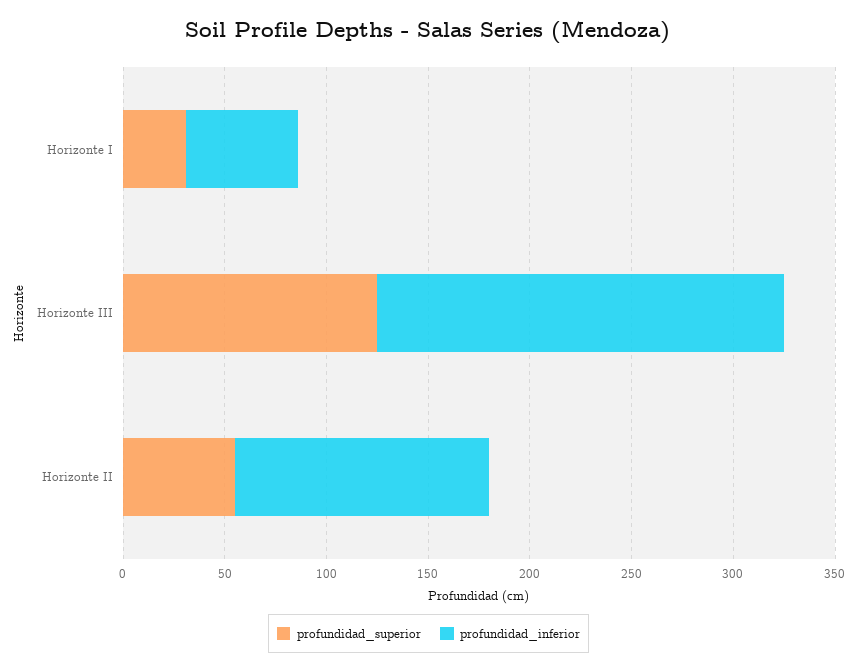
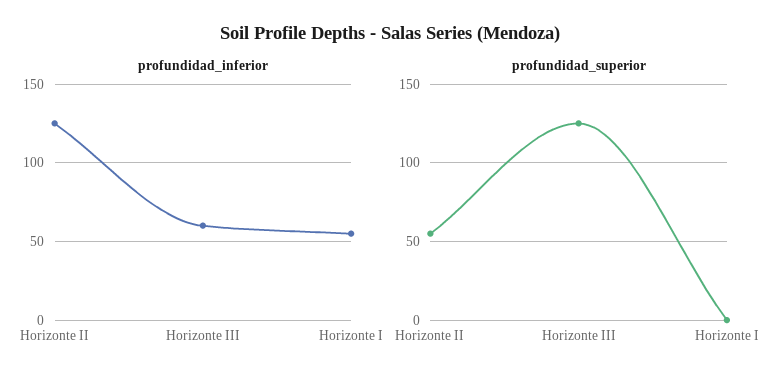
profundidad_superior, Horizonte I: 30 -> 0
profundidad_inferior, Horizonte III: 200 -> 60

